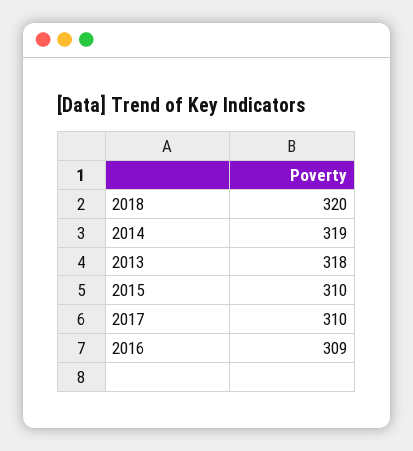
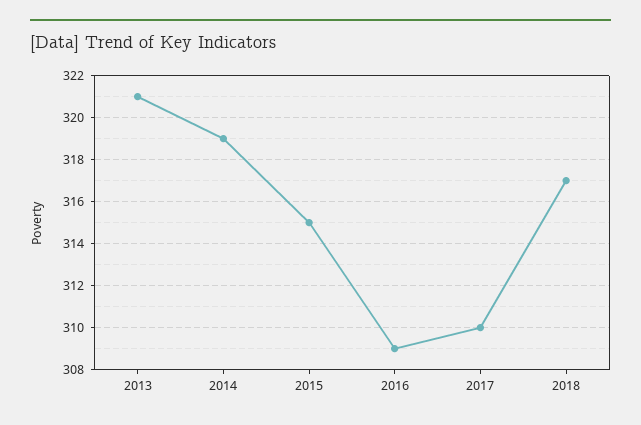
2018: 320 -> 317
2013: 318 -> 321
2015: 310 -> 315

